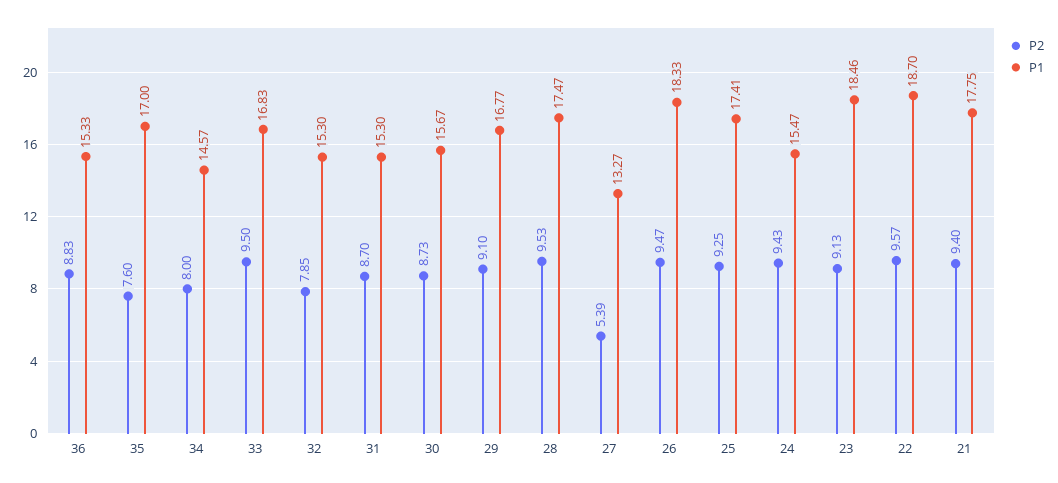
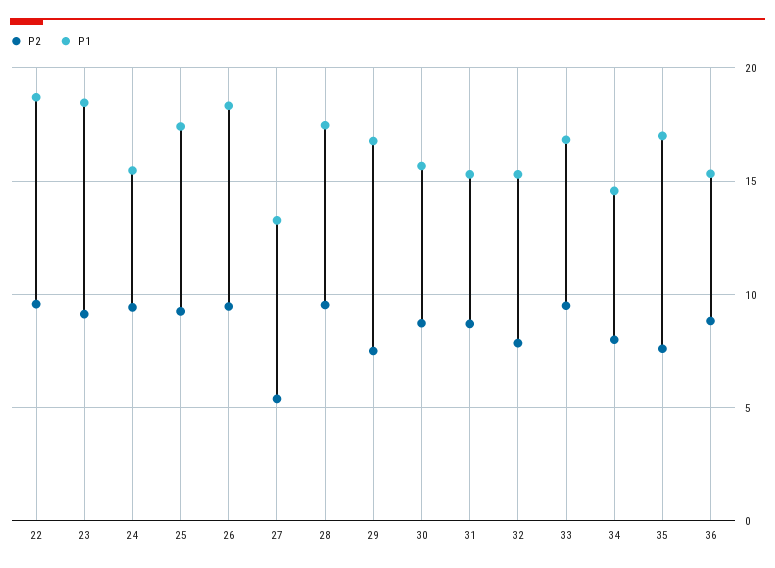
P2, 29: 9.1 -> 7.5
P2, 21: 9.4 -> none
P1, 21: 17.75 -> none

